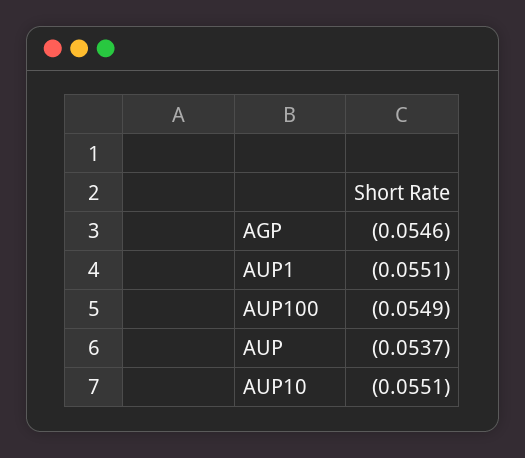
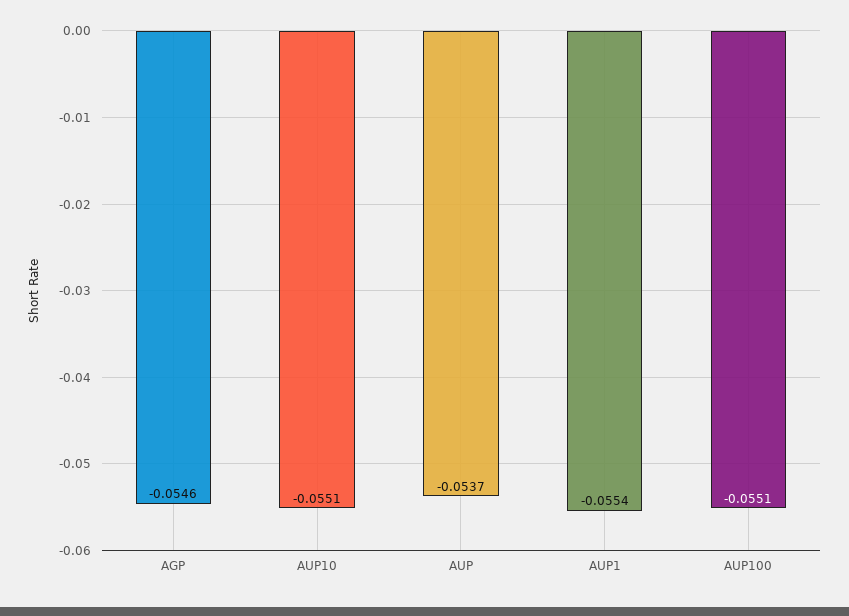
AUP1: -0.0551 -> -0.0554
AUP100: -0.0549 -> -0.0551

